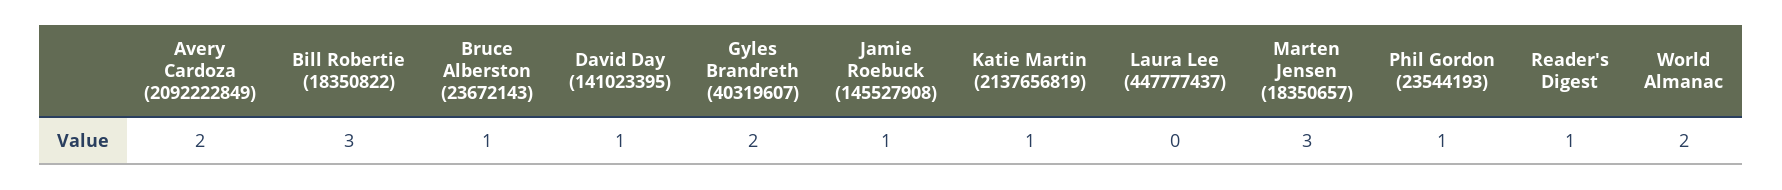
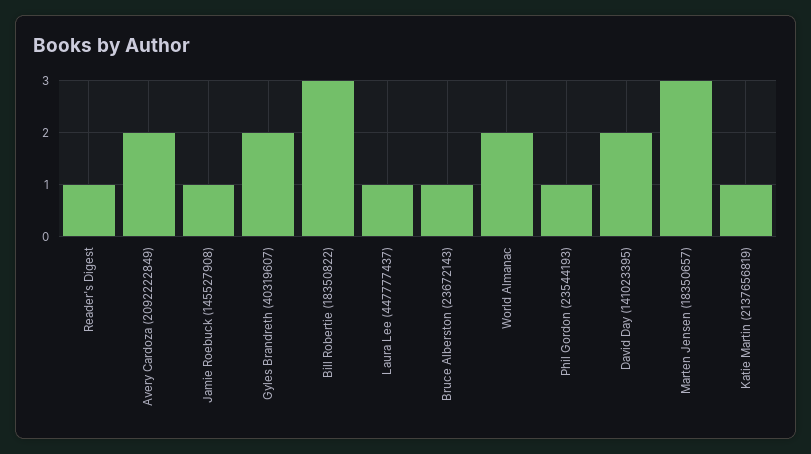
David Day (141023395): 1 -> 2
Laura Lee (447777437): 0 -> 1

